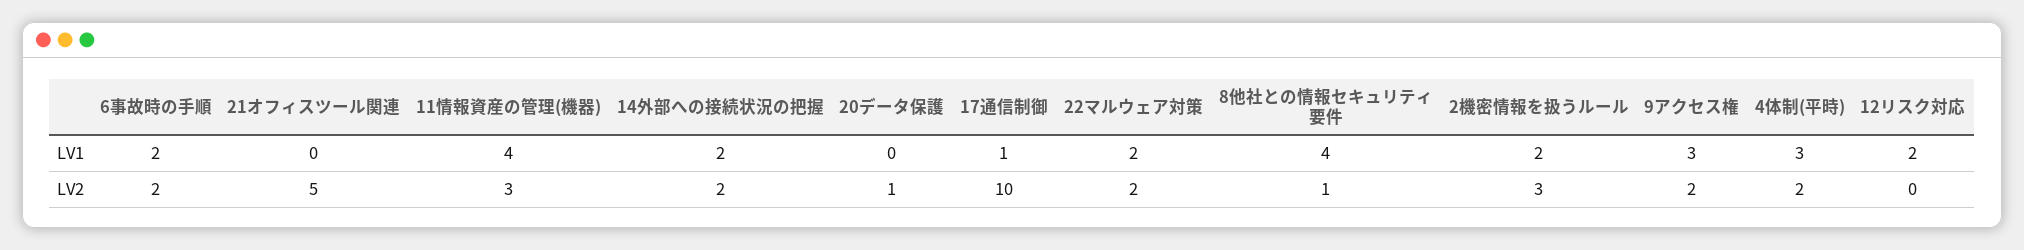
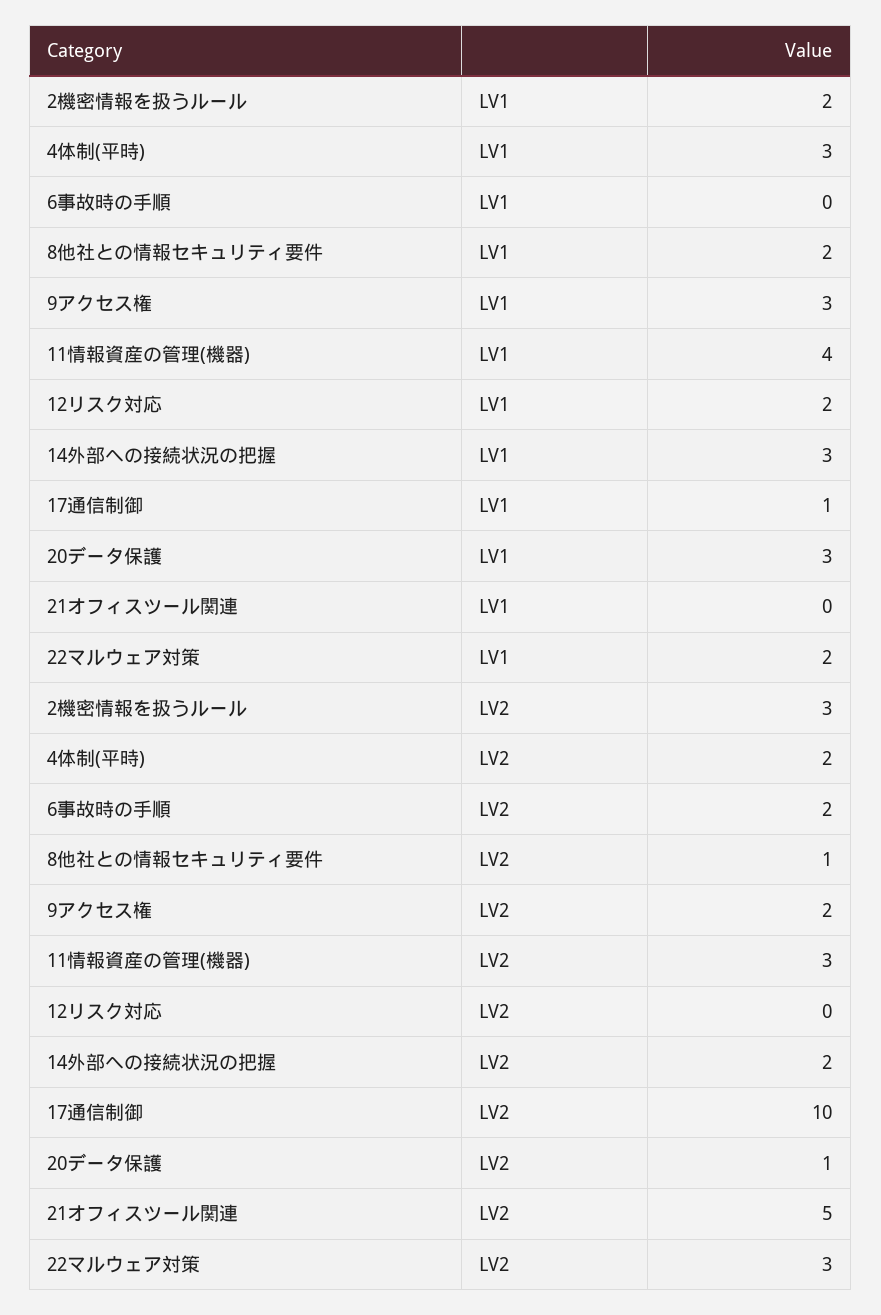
6事故時の手順, LV1: 2 -> 0
14外部への接続状況の把握, LV1: 2 -> 3
20データ保護, LV1: 0 -> 3
8他社との情報セキュリティ要件, LV1: 4 -> 2
22マルウェア対策, LV2: 2 -> 3

